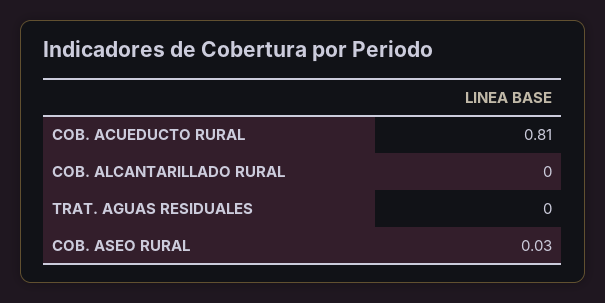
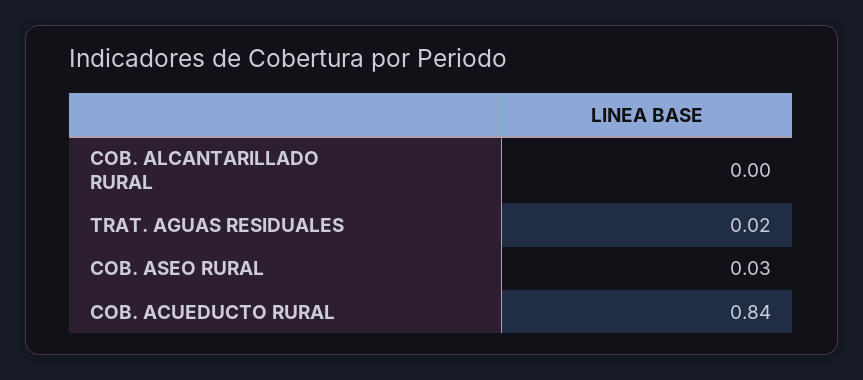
COB. ACUEDUCTO RURAL: 0.81 -> 0.84
TRAT. AGUAS RESIDUALES: 0 -> 0.02

